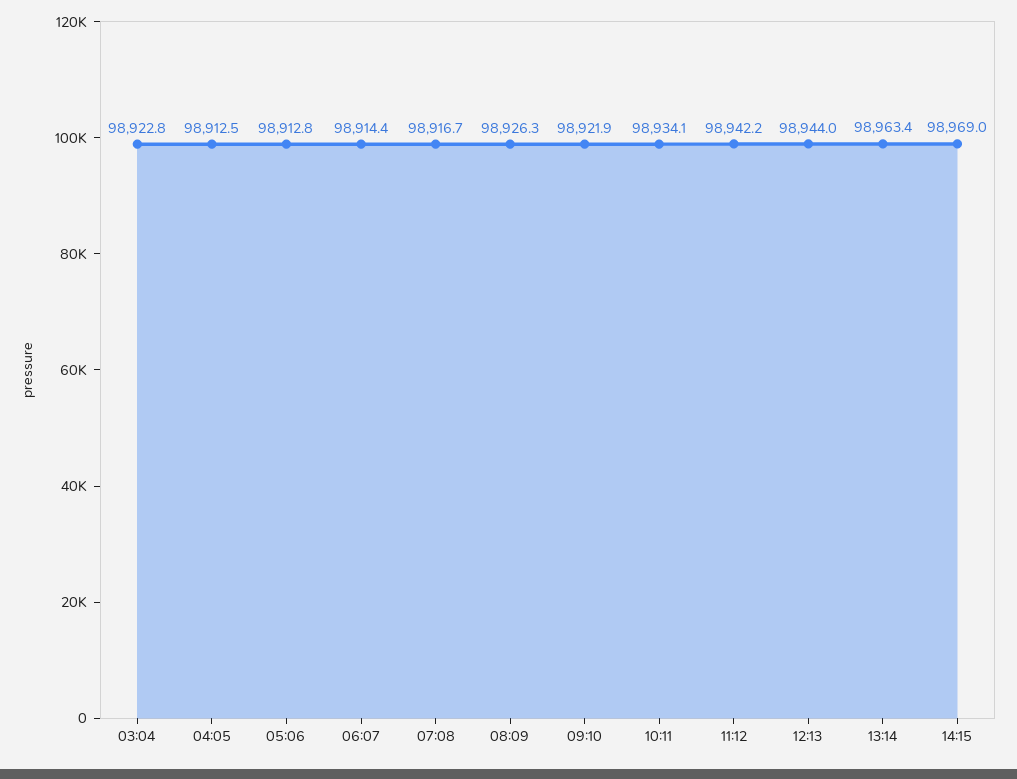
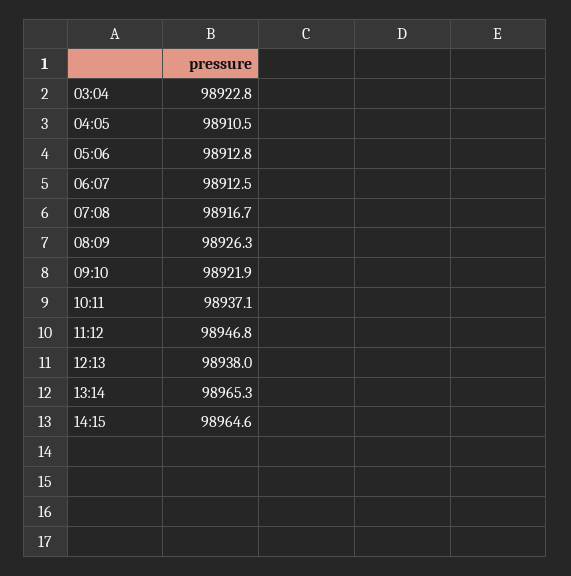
04:05: 98912.5 -> 98910.5
06:07: 98914.4 -> 98912.5
10:11: 98934.1 -> 98937.1
11:12: 98942.2 -> 98946.8
12:13: 98944 -> 98938
13:14: 98963.4 -> 98965.3
14:15: 98969 -> 98964.6

